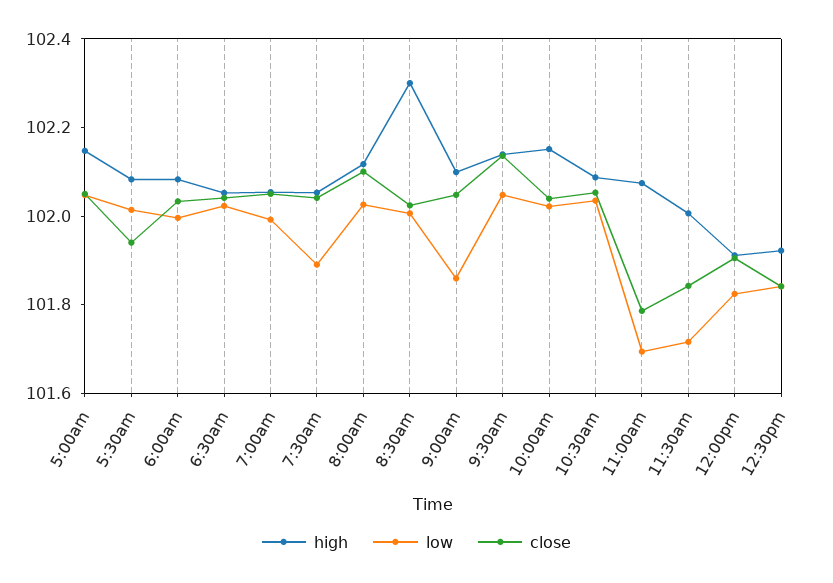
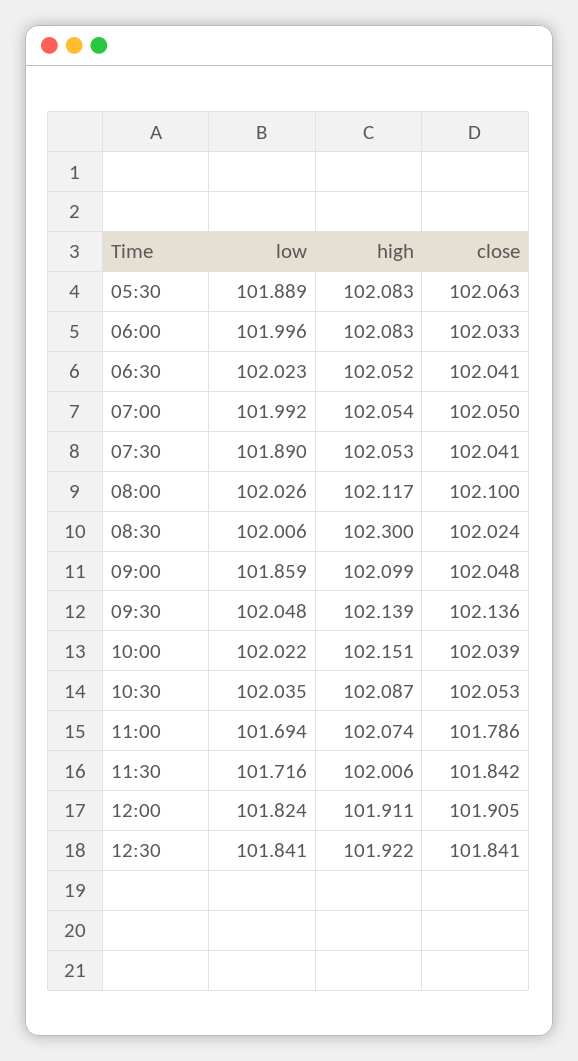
high, 5:00am: 102.15 -> none
low, 5:00am: 102.05 -> none
close, 5:00am: 102.05 -> none
low, 5:30am: 102 -> 101.889
close, 5:30am: 101.95 -> 102.063

